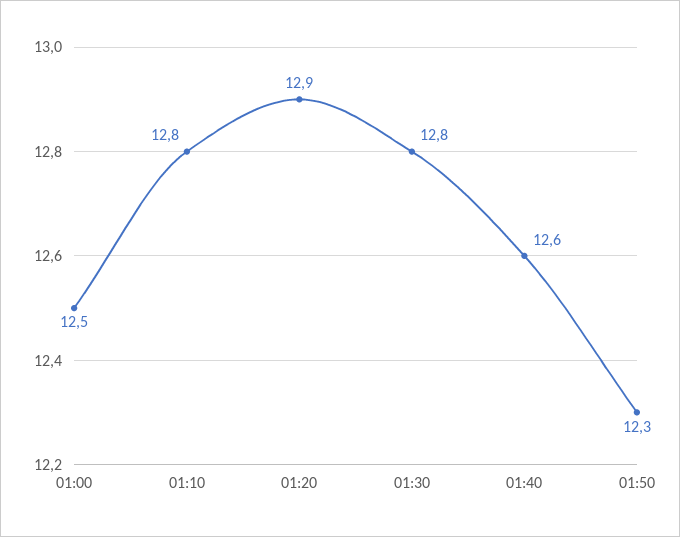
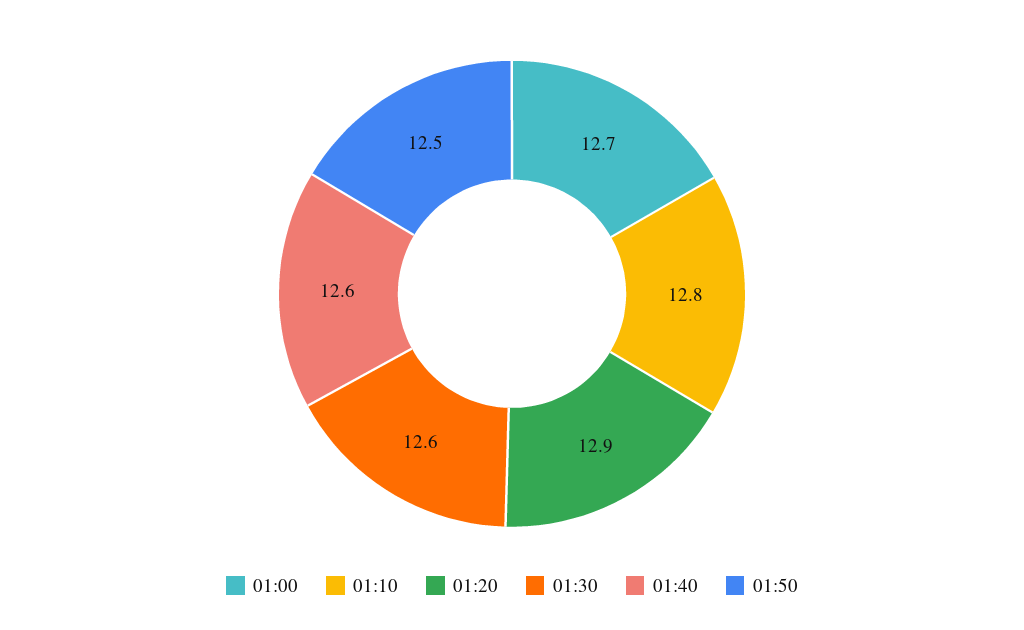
01:00: 12.5 -> 12.7
01:30: 12.8 -> 12.6
01:50: 12.3 -> 12.5

